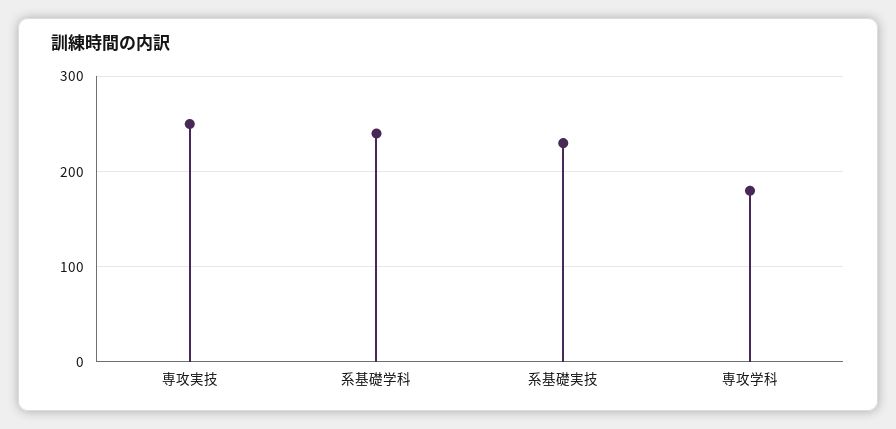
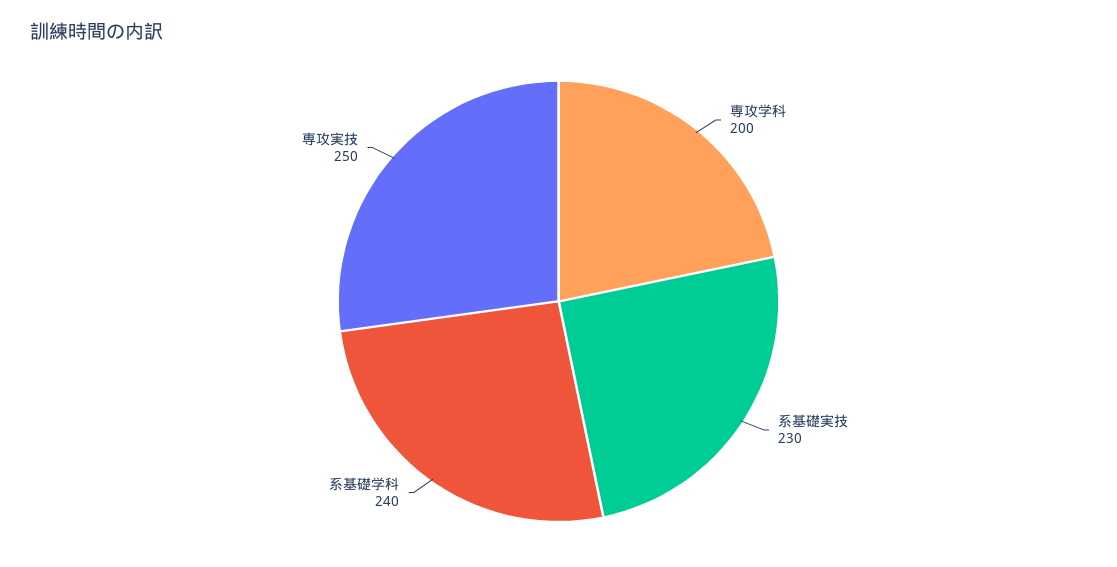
専攻学科: 180 -> 200

